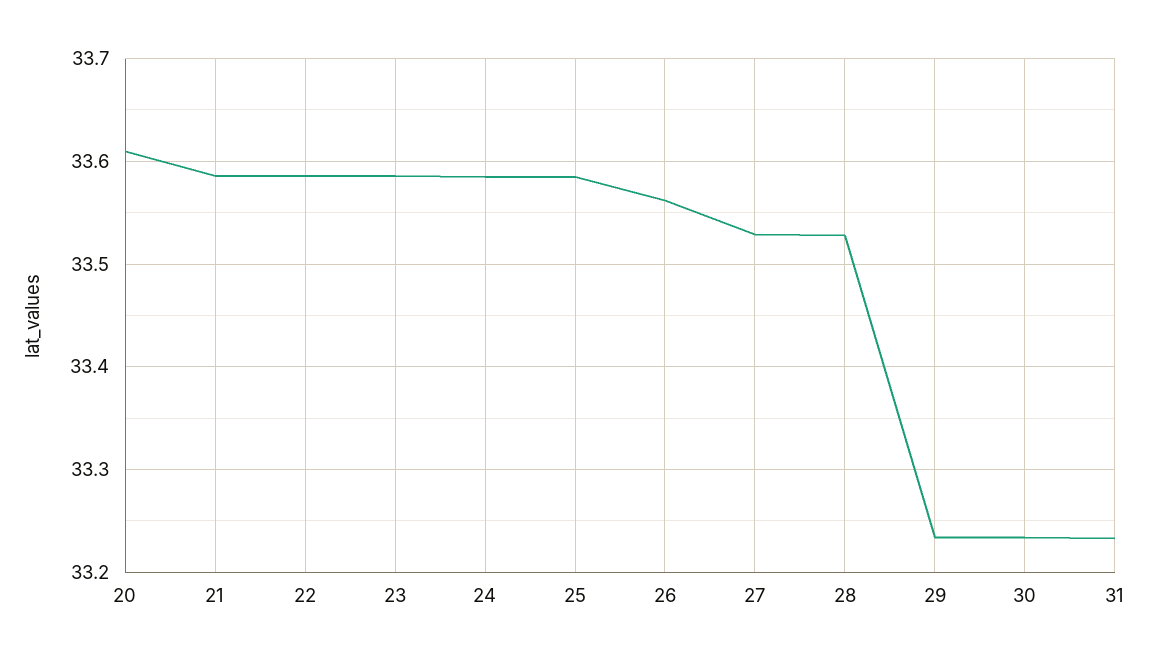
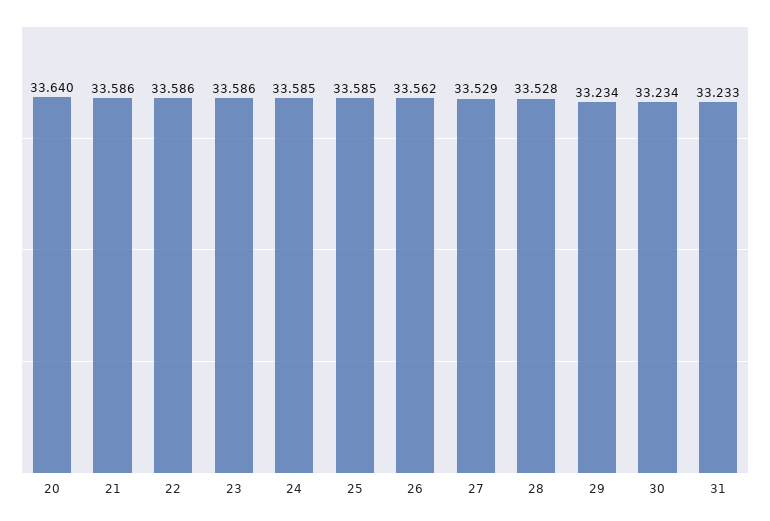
20: 33.61 -> 33.64

